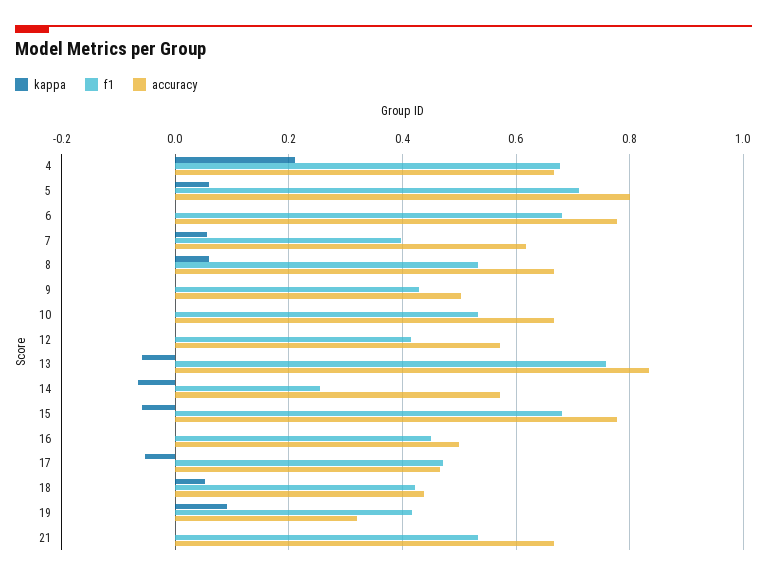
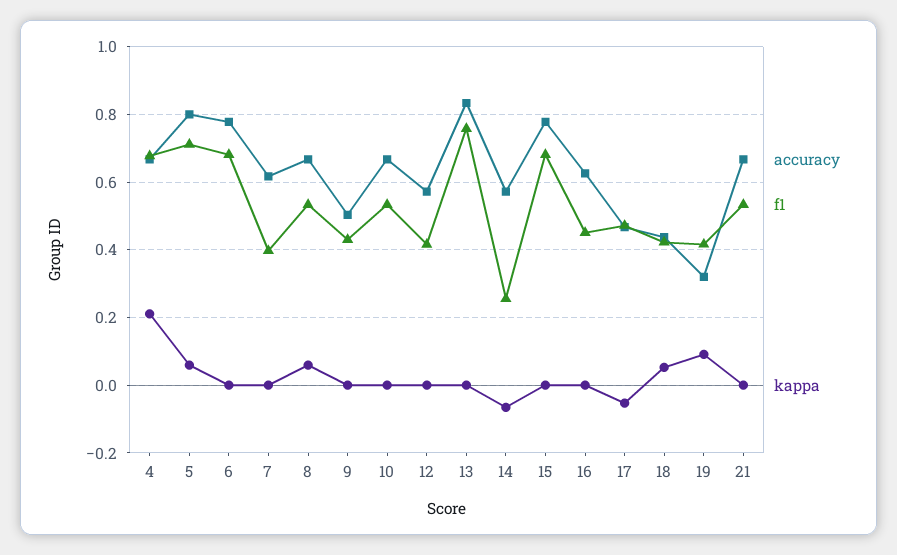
kappa, 7: 0.06 -> 0
kappa, 13: -0.06 -> 0
kappa, 15: -0.06 -> 0
accuracy, 16: 0.5 -> 0.62

